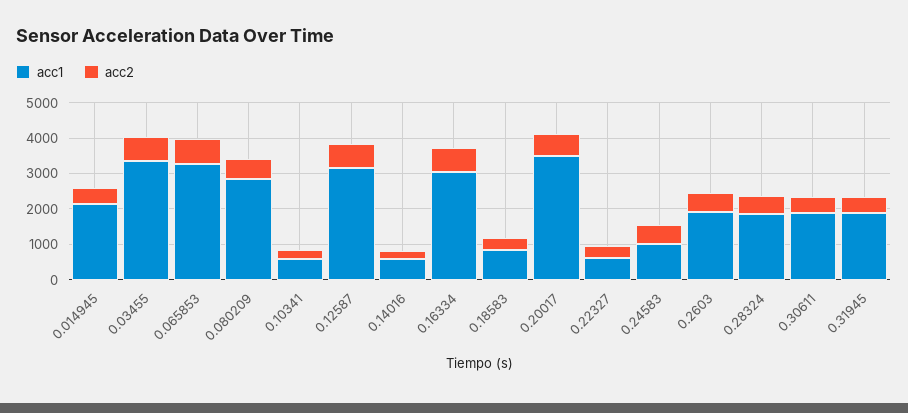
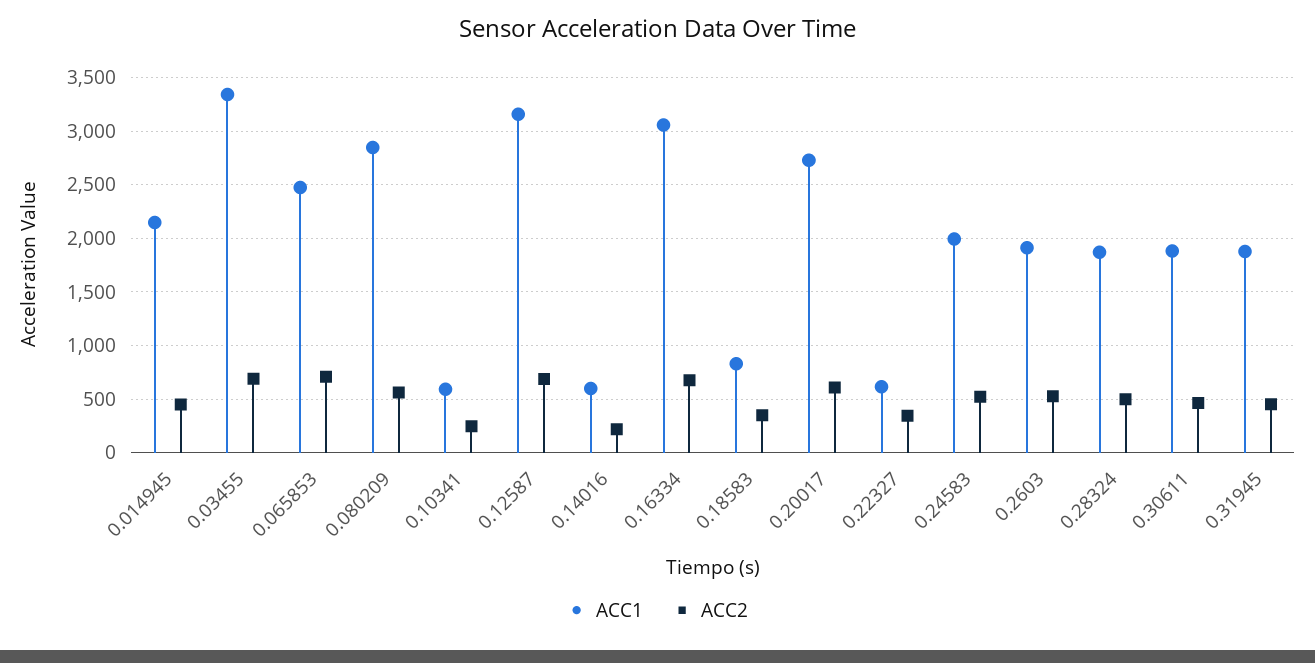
acc1, 0.065853: 3250 -> 2500
acc1, 0.20017: 3500 -> 2700
acc1, 0.24583: 1000 -> 2000

